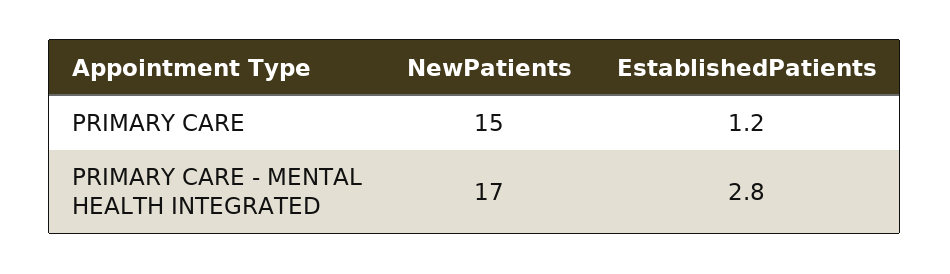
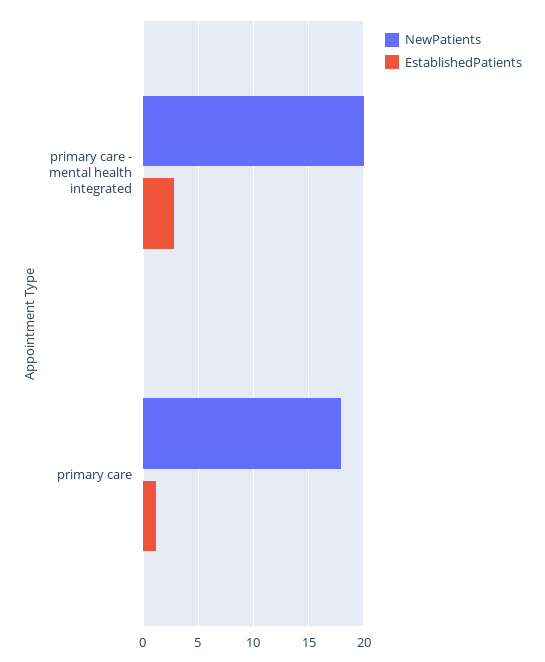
NewPatients, PRIMARY CARE: 15 -> 18
NewPatients, PRIMARY CARE - MENTAL HEALTH INTEGRATED: 17 -> 20

